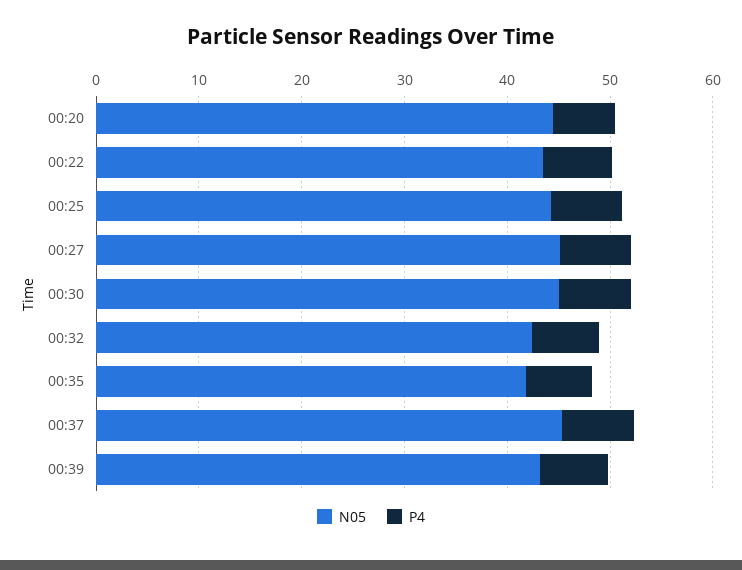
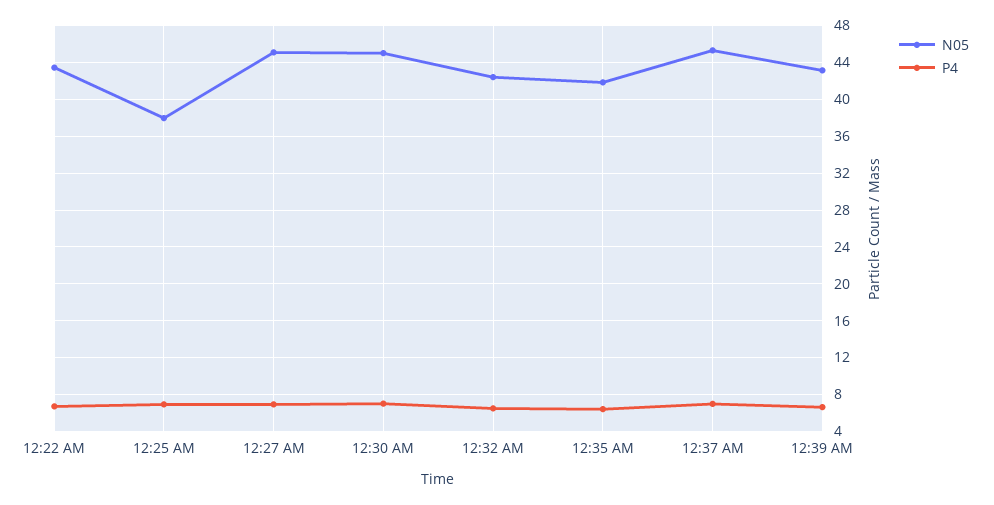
N05, 00:20: 44 -> none
P4, 00:20: 6 -> none
N05, 00:25: 44 -> 38

